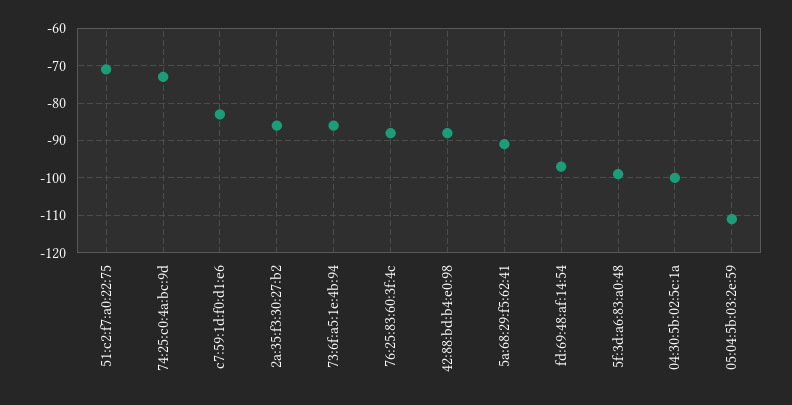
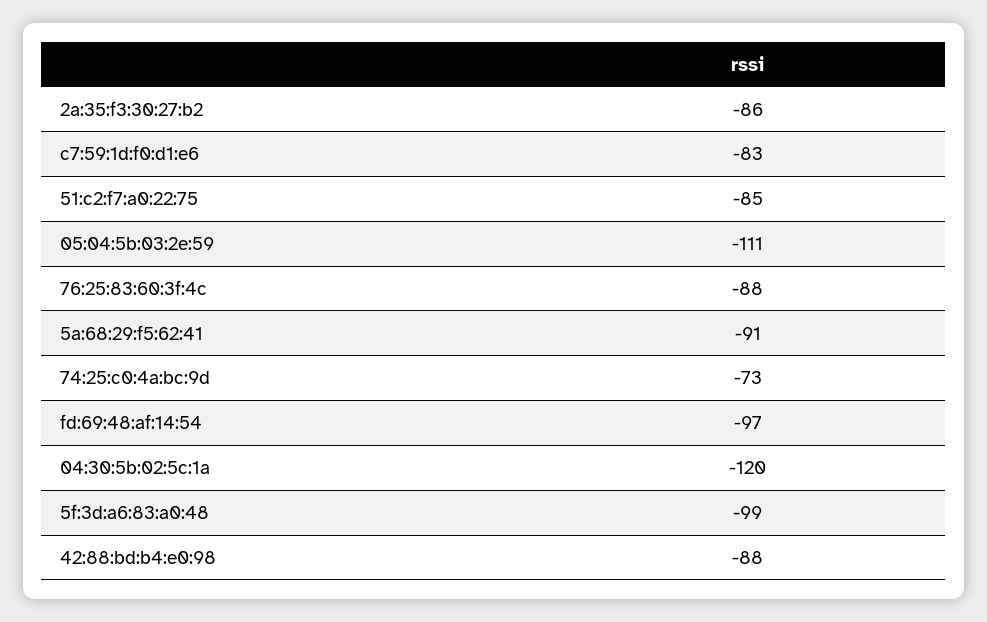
51:c2:f7:a0:22:75: -70 -> -85
73:6f:a5:1e:4b:94: -85 -> none
04:30:5b:02:5c:1a: -100 -> -120

